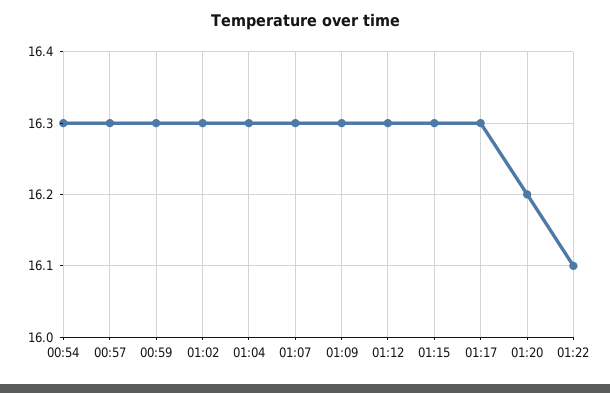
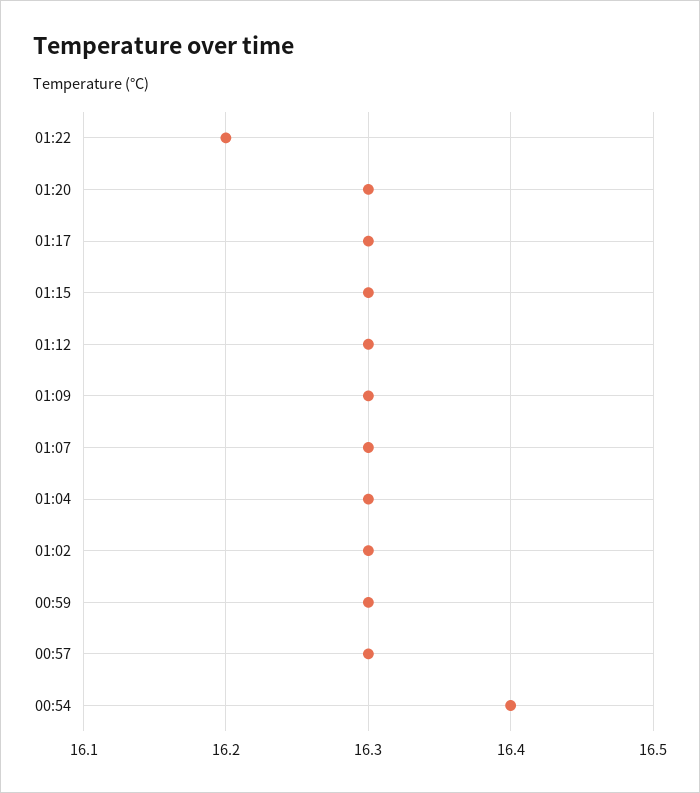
00:54: 16.3 -> 16.4
01:20: 16.2 -> 16.3
01:22: 16.1 -> 16.2

